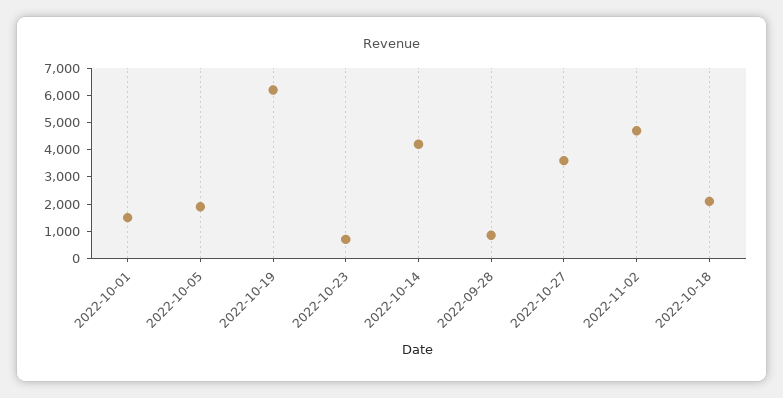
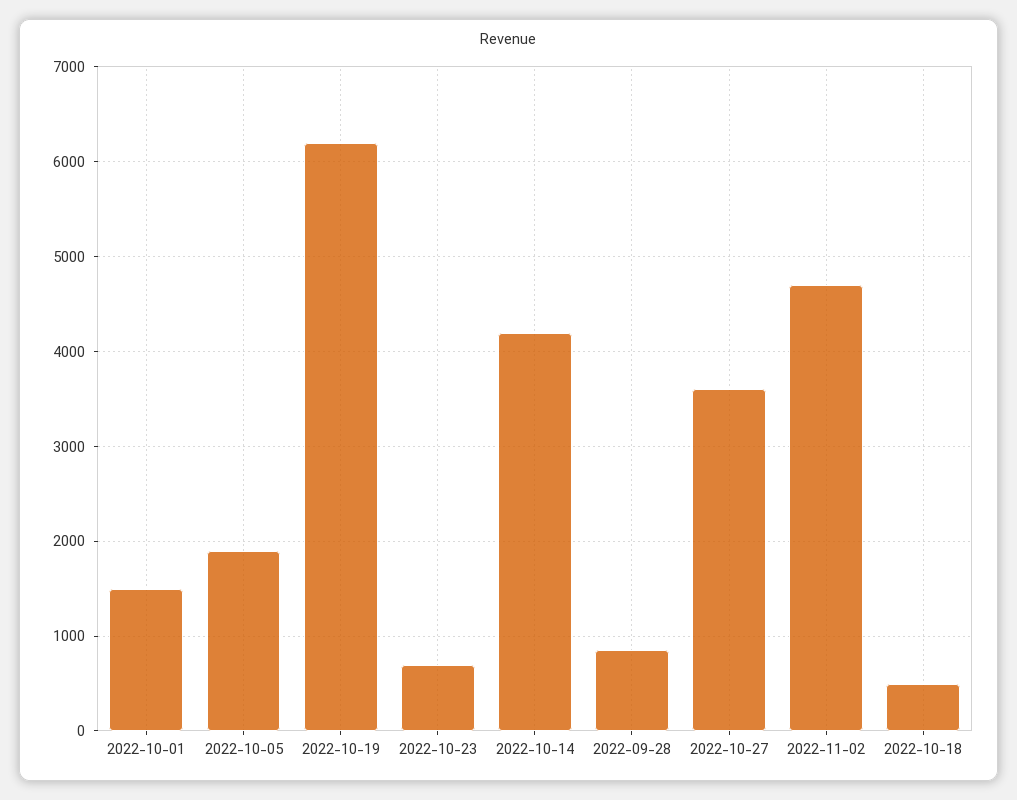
2022-10-18: 2000 -> 500

